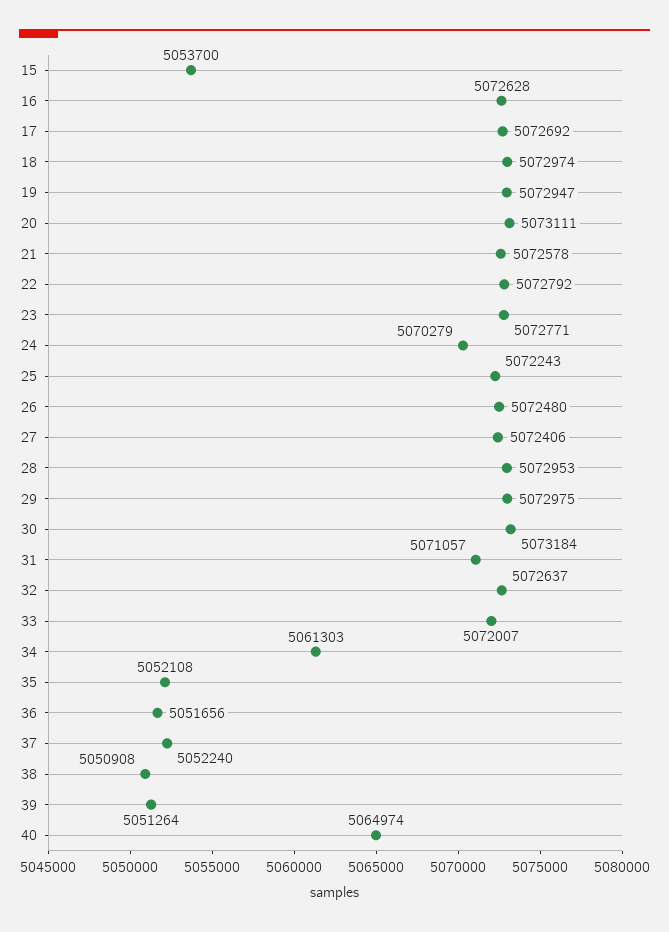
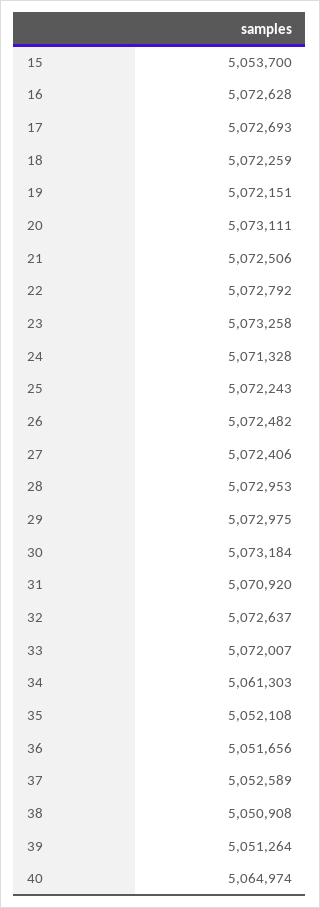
17: 5072692 -> 5072693
18: 5072974 -> 5072259
19: 5072947 -> 5072151
21: 5072578 -> 5072506
23: 5072771 -> 5073258
24: 5070279 -> 5071328
26: 5072480 -> 5072482
31: 5071057 -> 5070920
37: 5052240 -> 5052589

